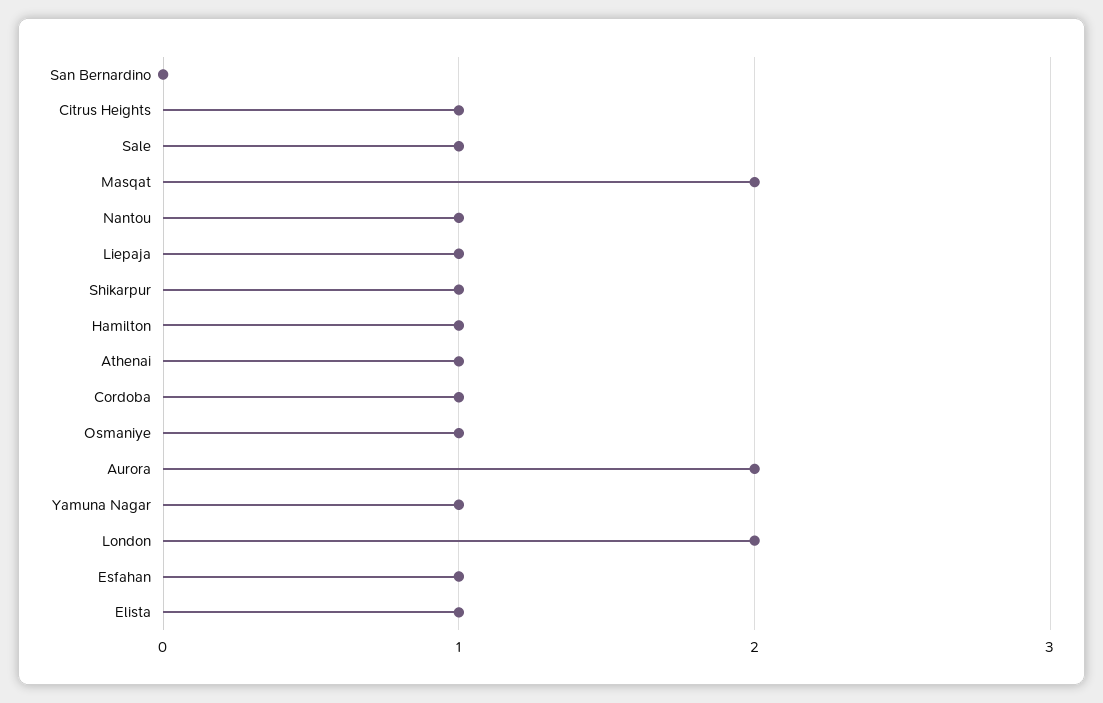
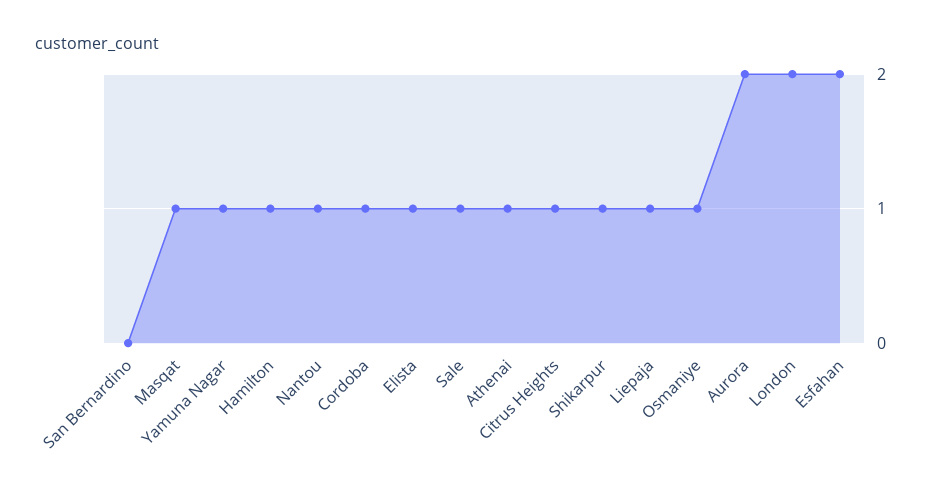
Masqat: 2 -> 1
Esfahan: 1 -> 2

